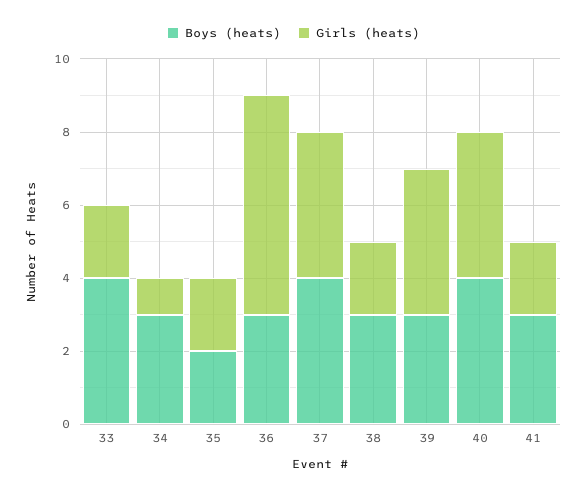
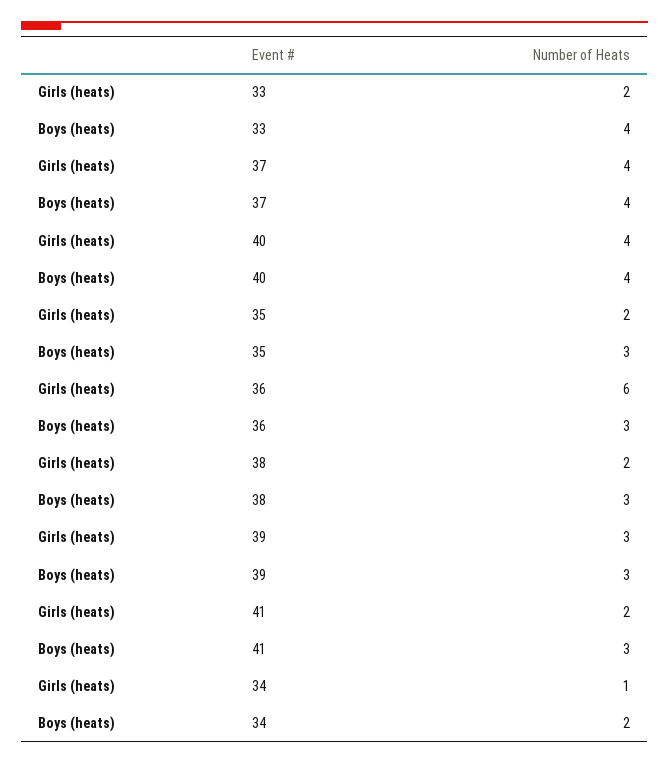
Boys (heats), 34: 3 -> 2
Boys (heats), 35: 2 -> 3
Girls (heats), 39: 4 -> 3

